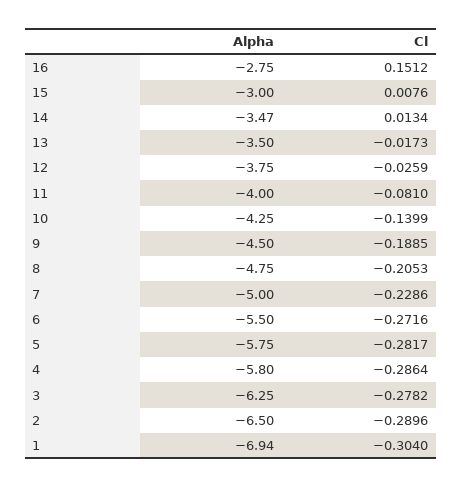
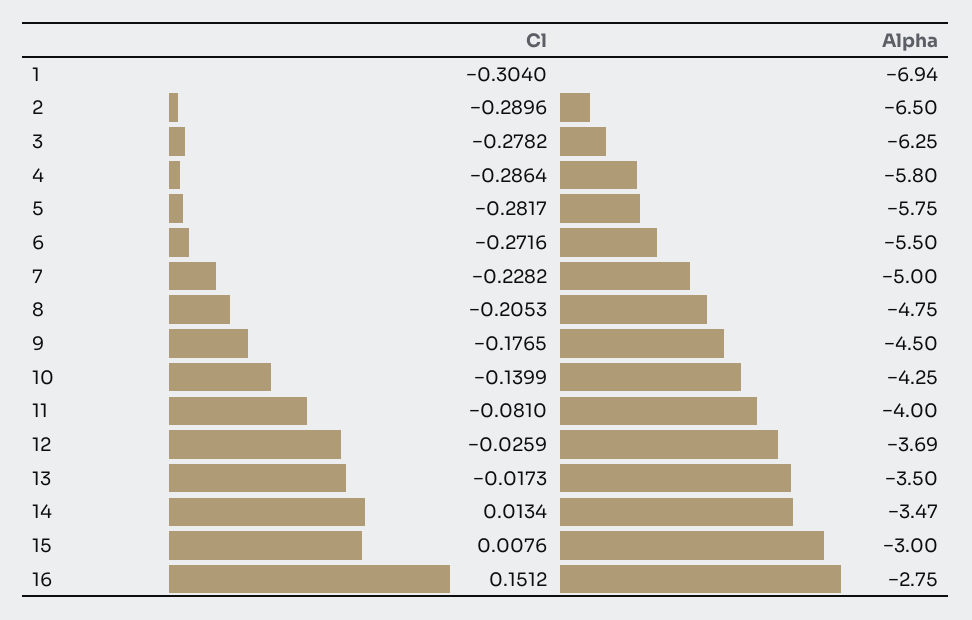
Alpha, 12: -3.75 -> -3.69
Cl, 9: -0.1885 -> -0.1765
Cl, 7: -0.2286 -> -0.2282

